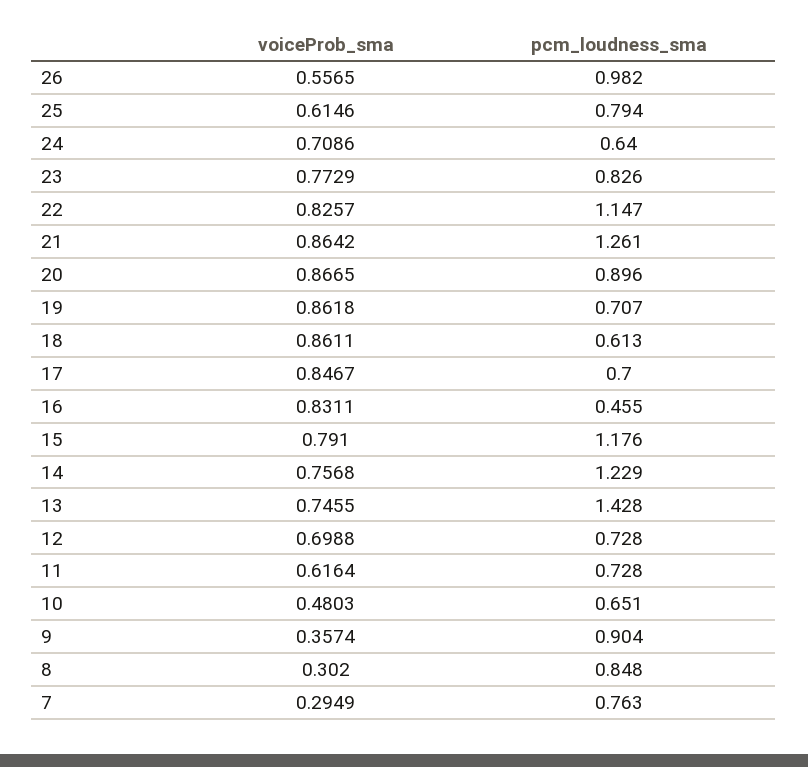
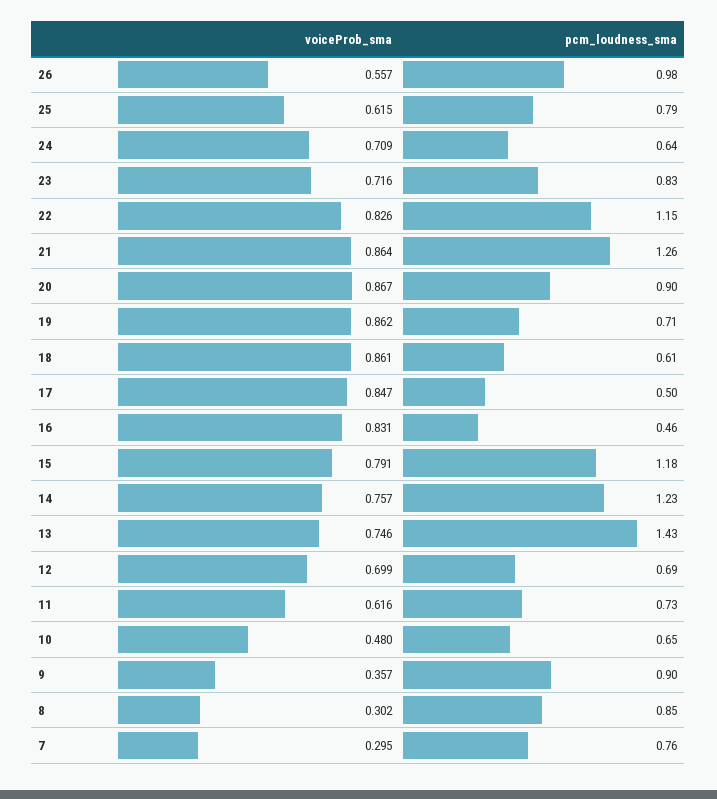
voiceProb_sma, 23: 0.7729 -> 0.716
pcm_loudness_sma, 17: 0.7 -> 0.5
pcm_loudness_sma, 12: 0.728 -> 0.69

